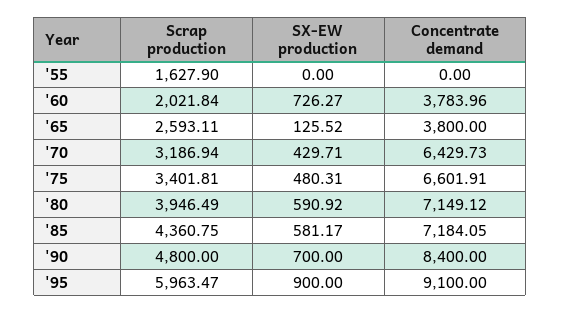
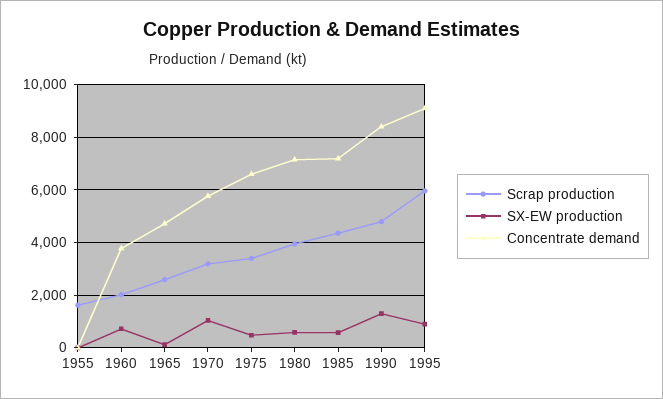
Concentrate demand, '65: 3800 -> 4750
SX-EW production, '70: 429.71 -> 1000
Concentrate demand, '70: 6429.73 -> 5750
SX-EW production, '90: 700 -> 1250

